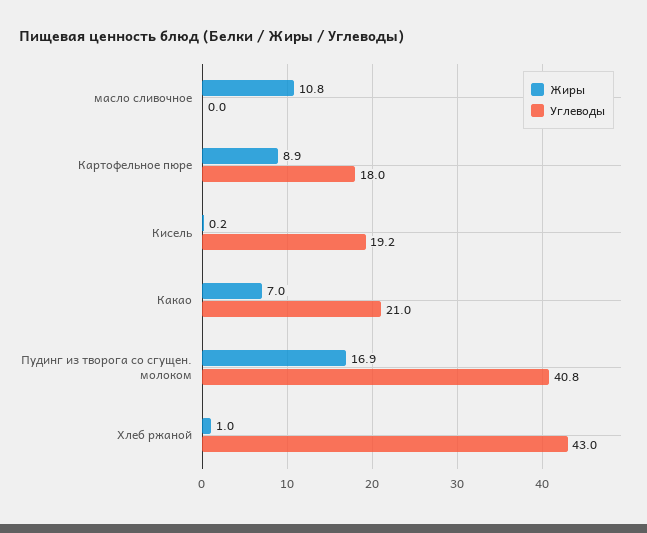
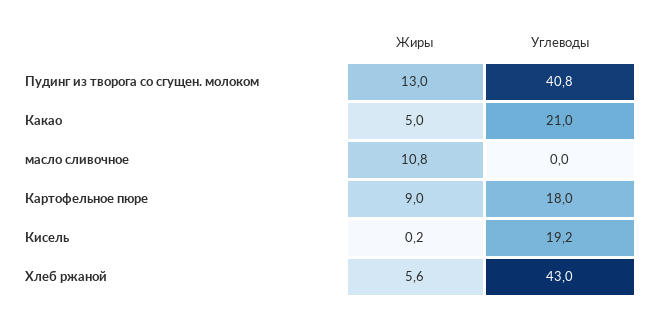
Жиры, Картофельное пюре: 8.9 -> 9
Жиры, Какао: 7 -> 5
Жиры, Пудинг из творога со сгущен. молоком: 16.9 -> 13
Жиры, Хлеб ржаной: 1 -> 5.6

